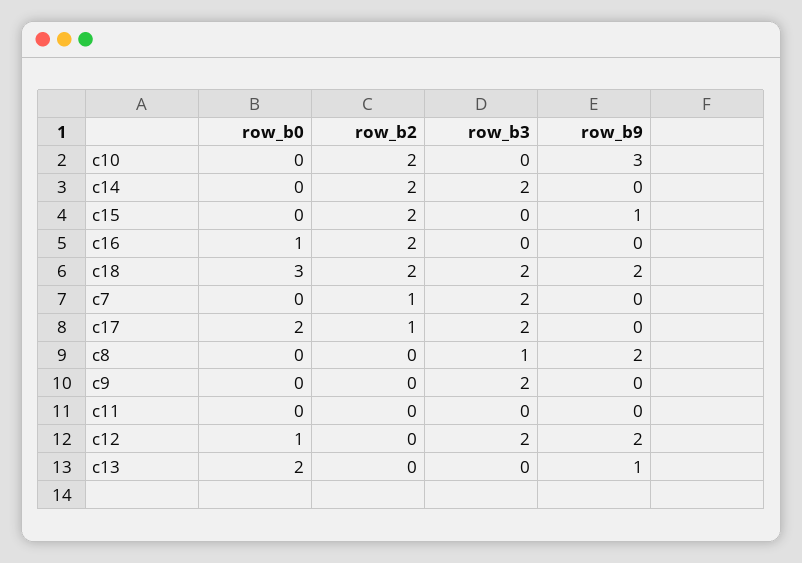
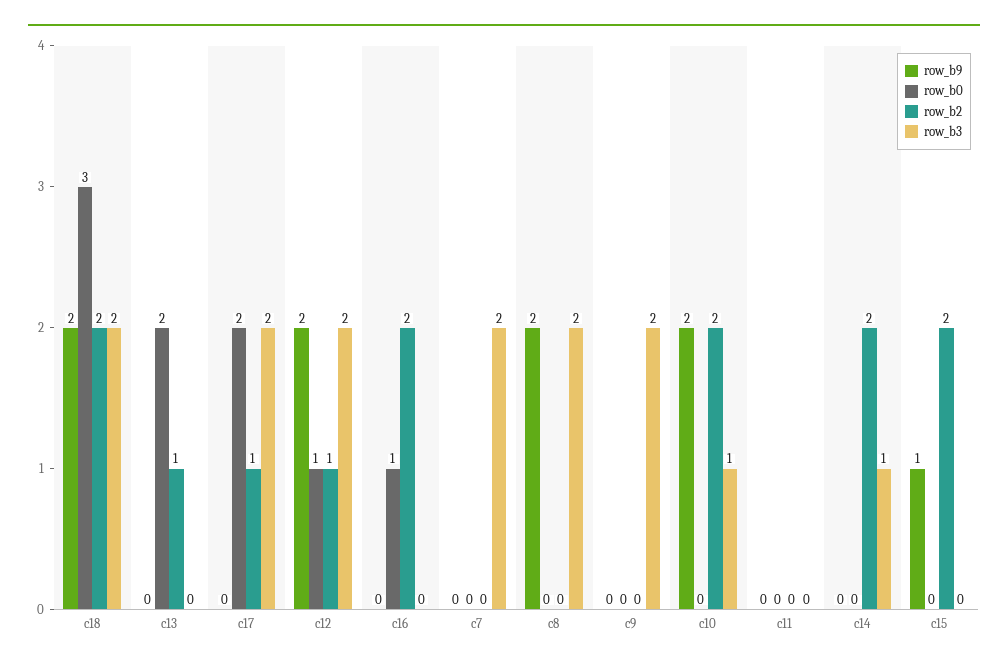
row_b3, c10: 0 -> 1
row_b9, c10: 3 -> 2
row_b3, c14: 2 -> 1
row_b2, c7: 1 -> 0
row_b3, c8: 1 -> 2
row_b2, c12: 0 -> 1
row_b2, c13: 0 -> 1
row_b9, c13: 1 -> 0

